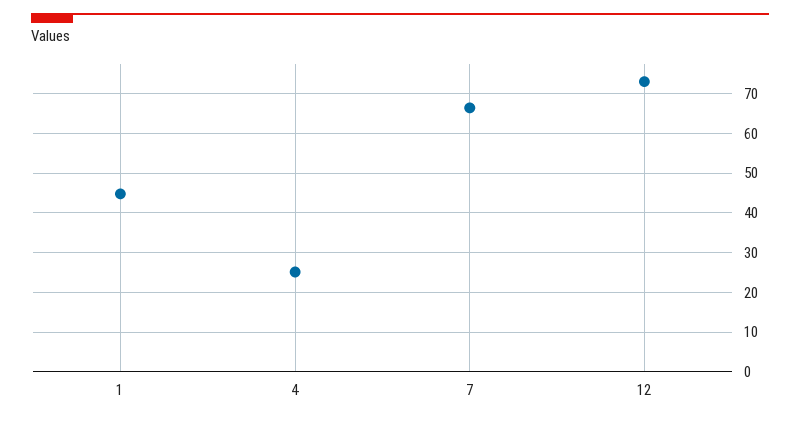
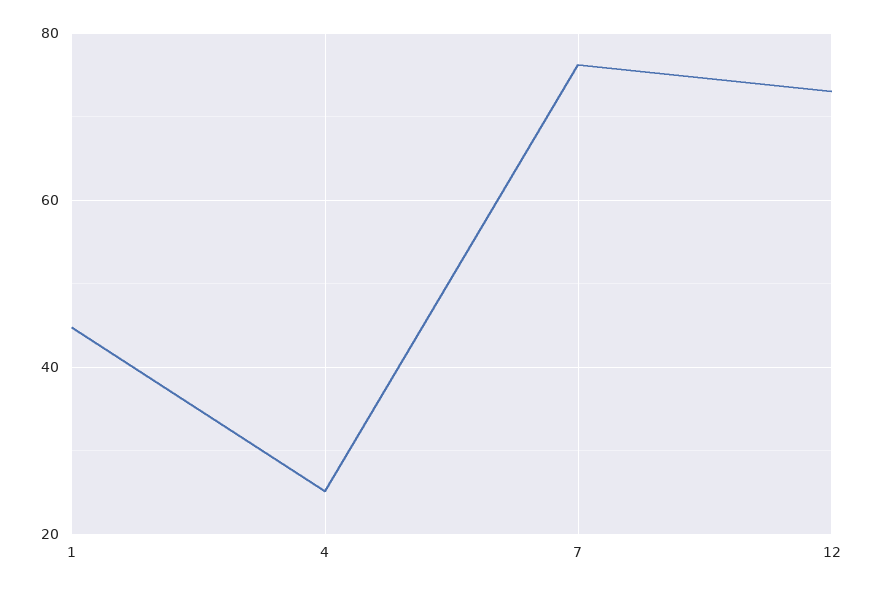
7: 66 -> 76

